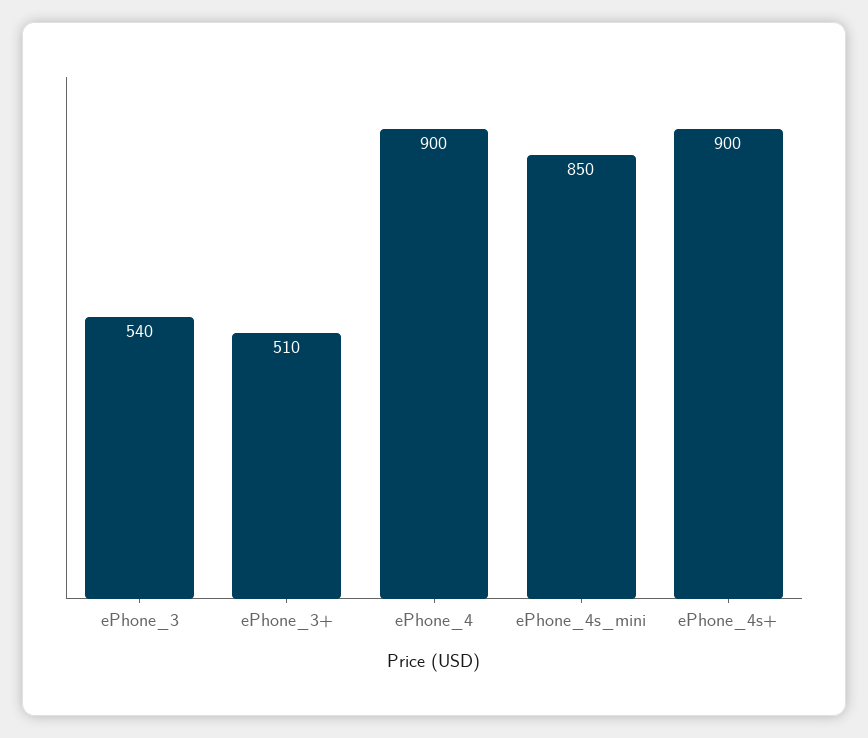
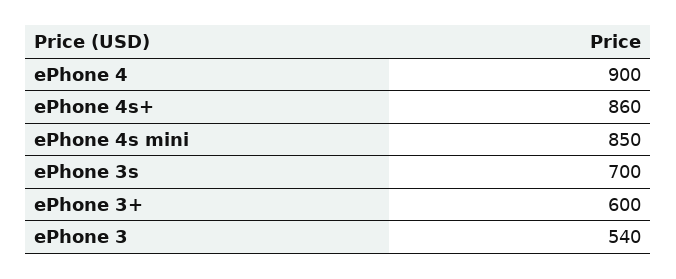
ePhone_3+: 510 -> 600
ePhone_4s+: 900 -> 860
ePhone 3s: none -> 700

